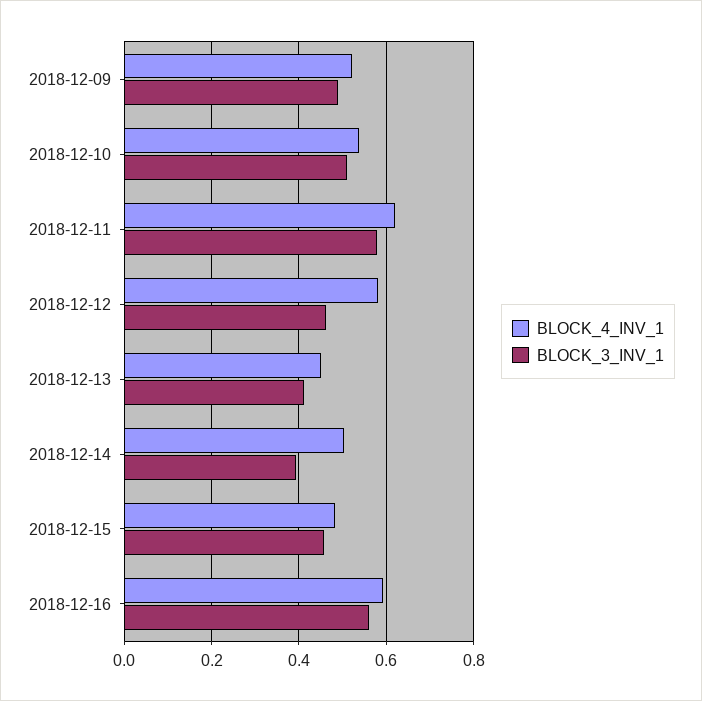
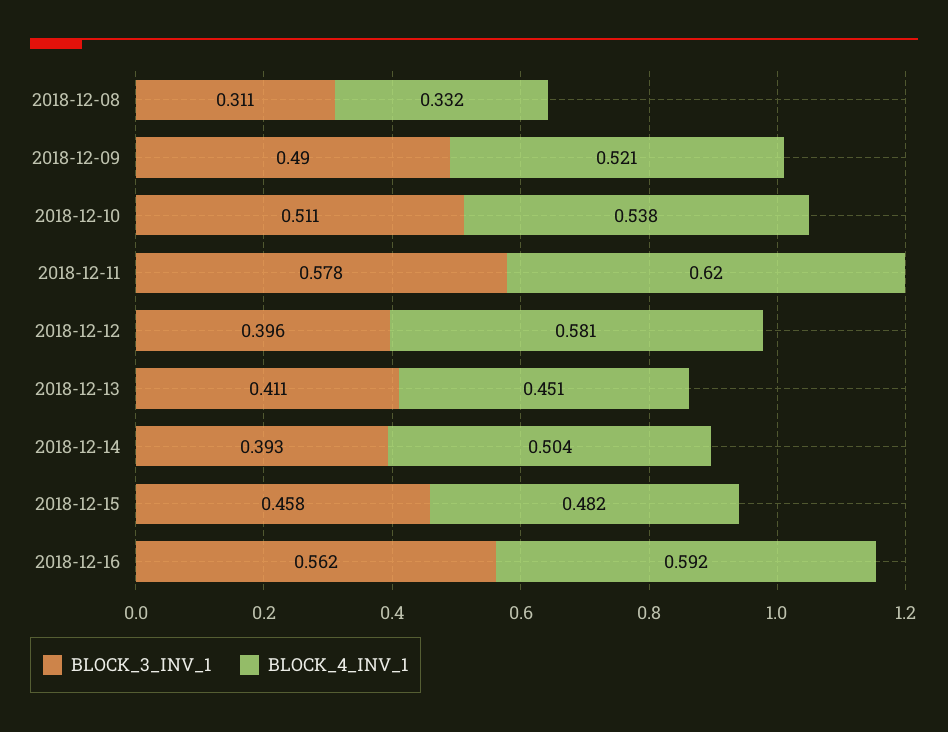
BLOCK_3_INV_1, 2018-12-12: 0.46 -> 0.396
BLOCK_3_INV_1, 2018-12-08: none -> 0.311
BLOCK_4_INV_1, 2018-12-08: none -> 0.332

